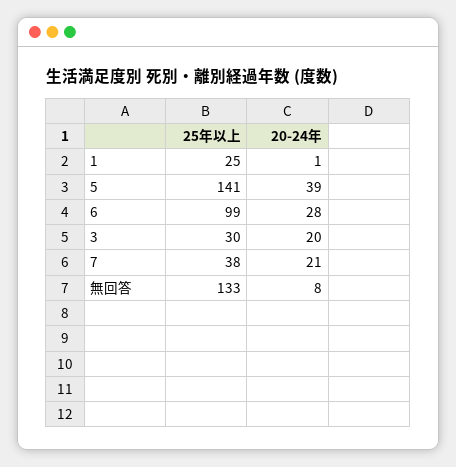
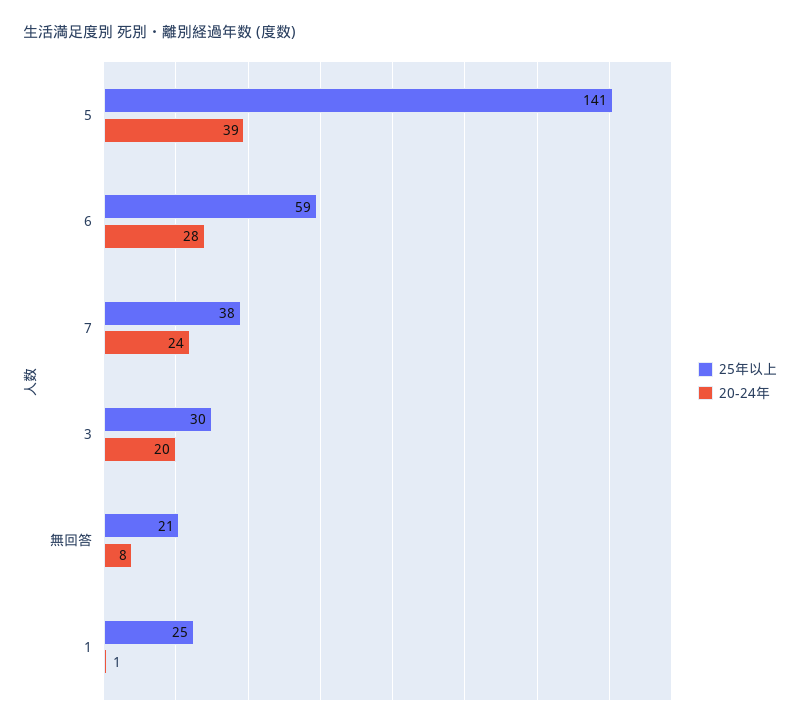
25年以上, 6: 99 -> 59
20-24年, 7: 21 -> 24
25年以上, 無回答: 133 -> 21

